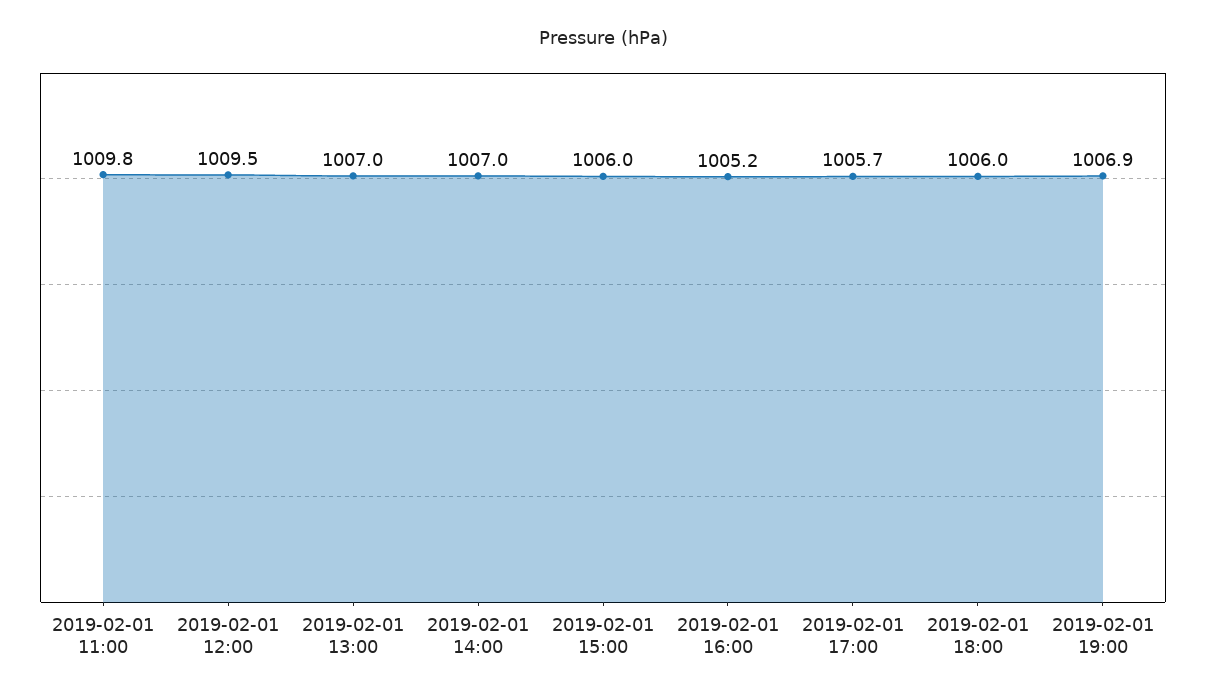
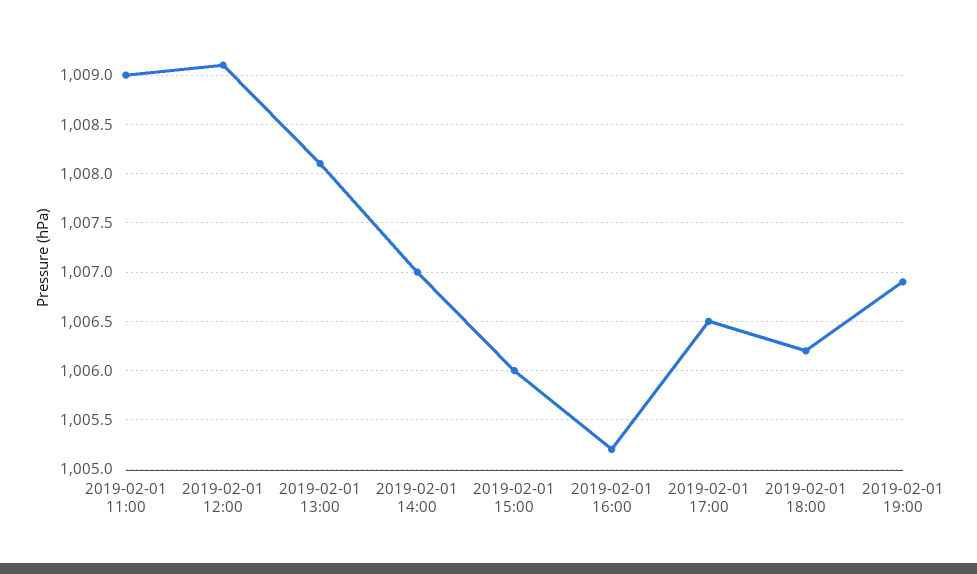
2019-02-01 11:00: 1009.8 -> 1009
2019-02-01 12:00: 1009.5 -> 1009.1
2019-02-01 13:00: 1007 -> 1008.1
2019-02-01 17:00: 1005.7 -> 1006.5
2019-02-01 18:00: 1006 -> 1006.2

